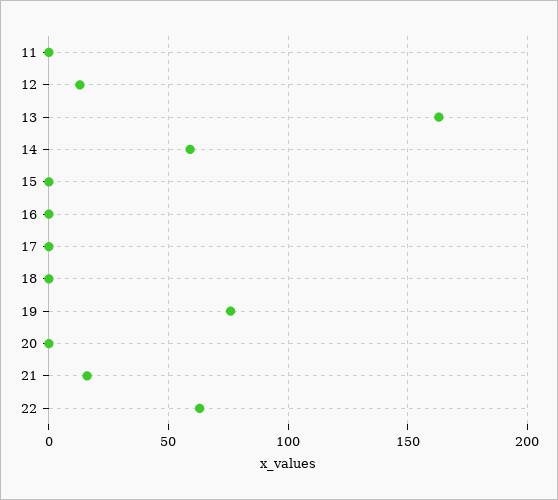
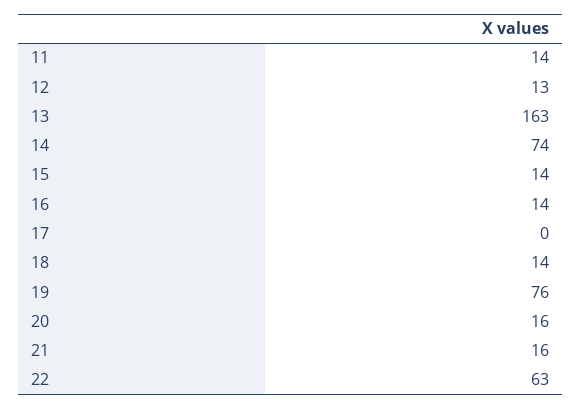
11: 0 -> 14
14: 60 -> 74
15: 0 -> 14
16: 0 -> 14
18: 0 -> 14
20: 0 -> 16

